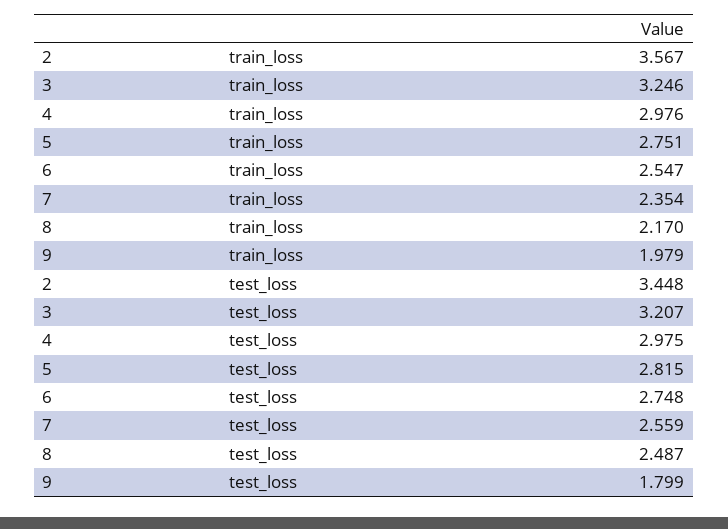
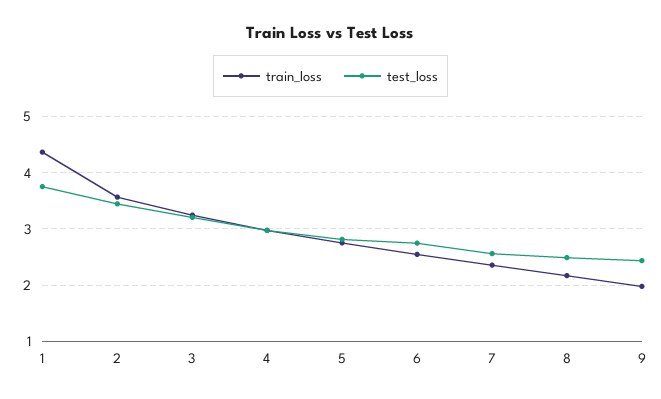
test_loss, 9: 1.799 -> 2.4
train_loss, 1: none -> 4.4
test_loss, 1: none -> 3.8

